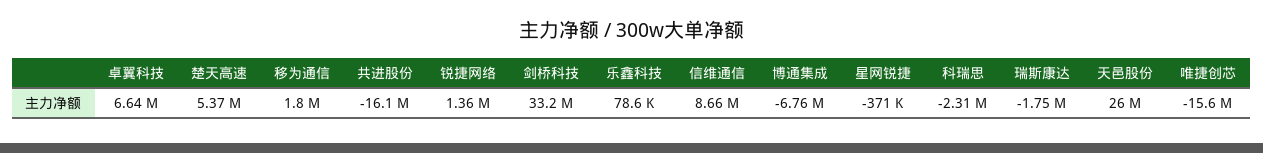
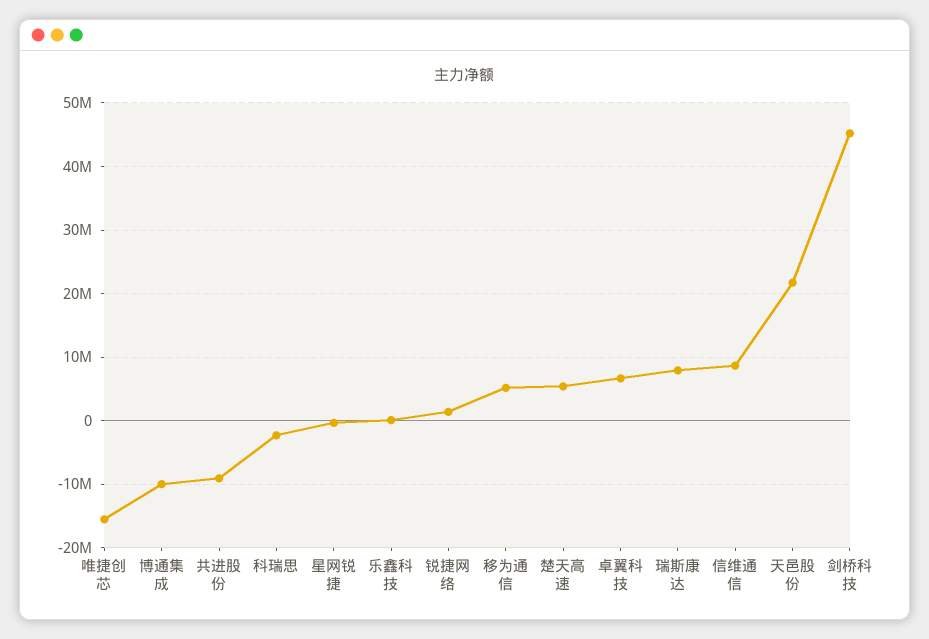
移为通信: 1800000 -> 5000000
共进股份: -16100000 -> -9000000
剑桥科技: 33200000 -> 45000000
博通集成: -6760000 -> -10000000
瑞斯康达: -1750000 -> 8000000
天邑股份: 26000000 -> 22000000

